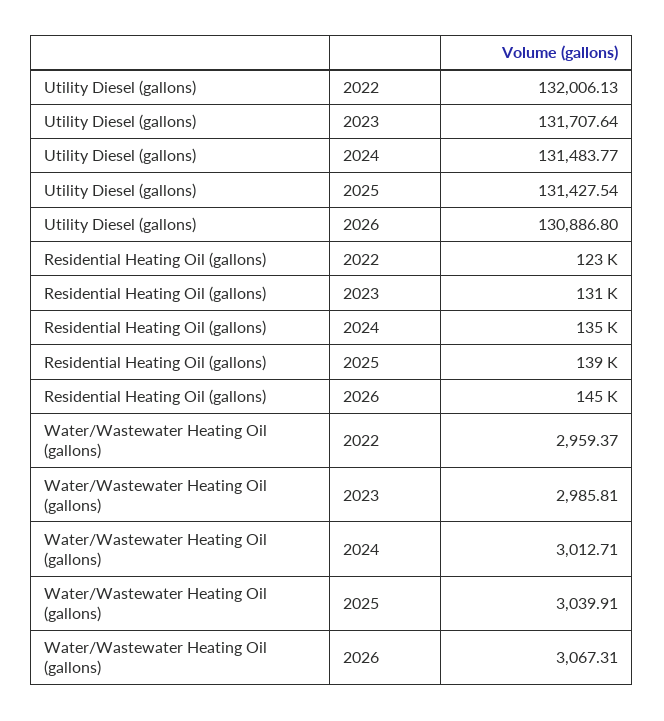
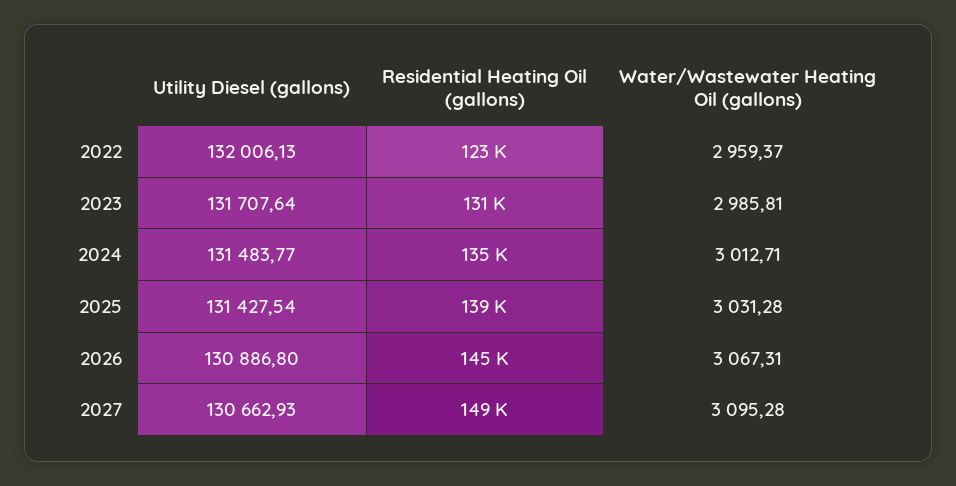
Water/Wastewater Heating Oil (gallons), 2025: 3039.91 -> 3031.28
Utility Diesel (gallons), 2027: none -> 130662.93
Residential Heating Oil (gallons), 2027: none -> 149000
Water/Wastewater Heating Oil (gallons), 2027: none -> 3095.28

